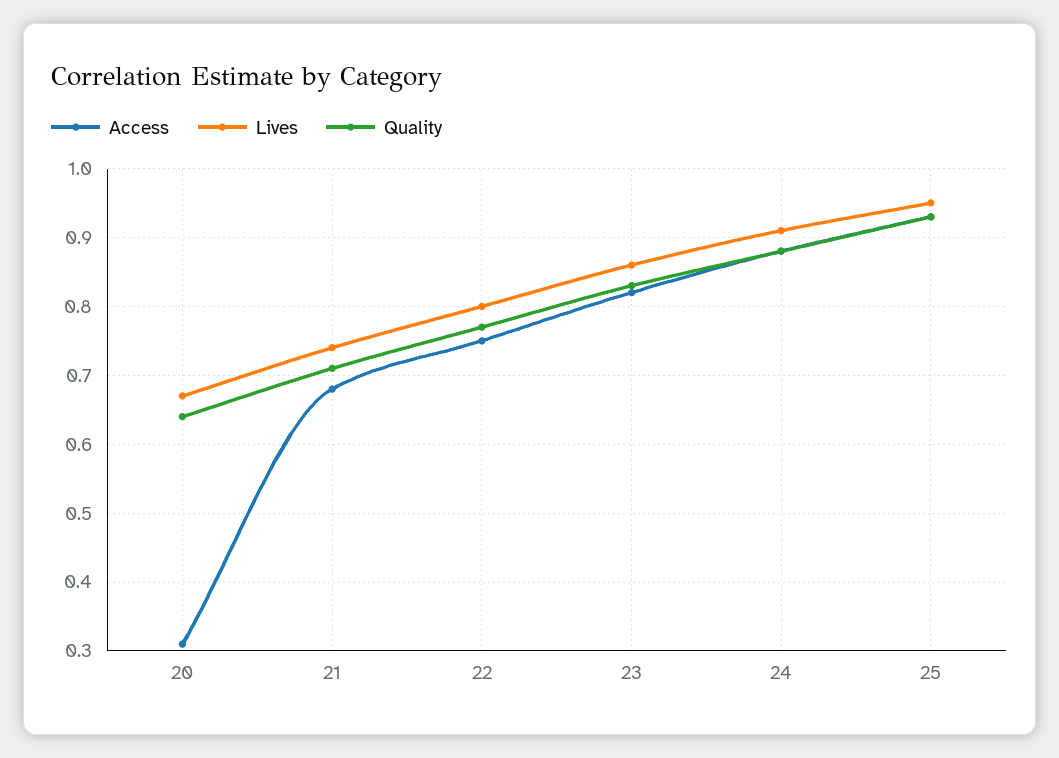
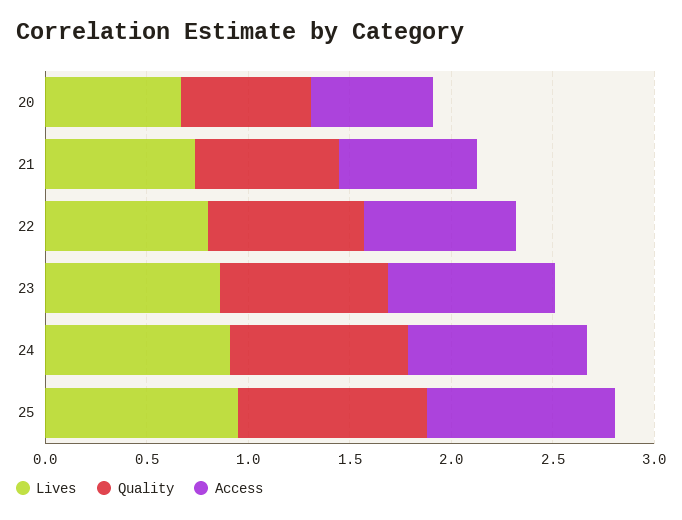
Access, 20: 0.31 -> 0.6

